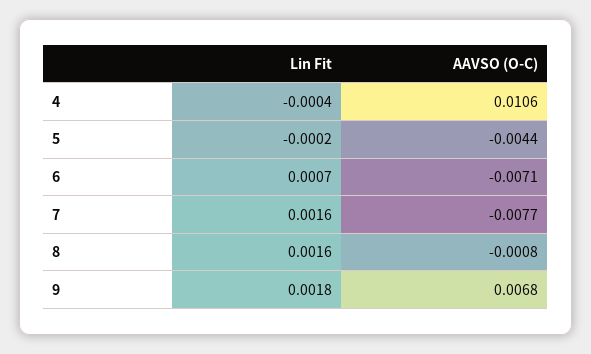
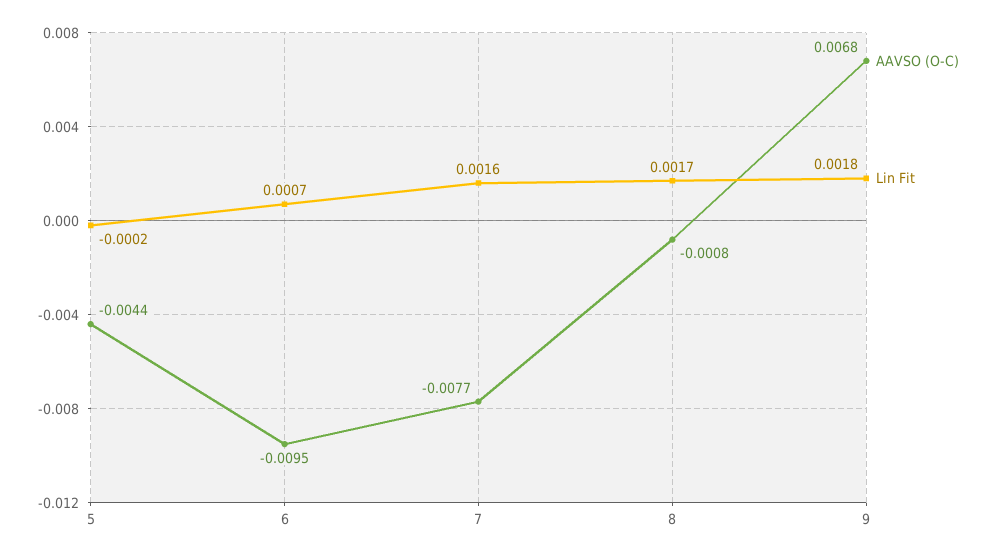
Lin Fit, 4: -0.0004 -> none
AAVSO (O-C), 4: 0.0106 -> none
AAVSO (O-C), 6: -0.0071 -> -0.0095
Lin Fit, 8: 0.0016 -> 0.0017

